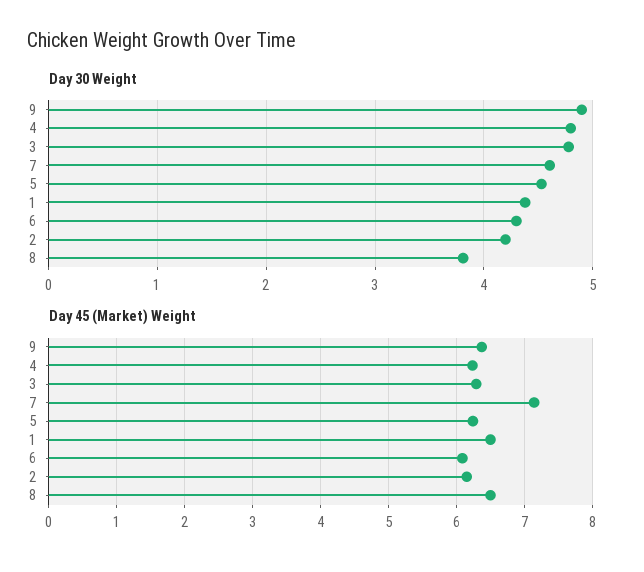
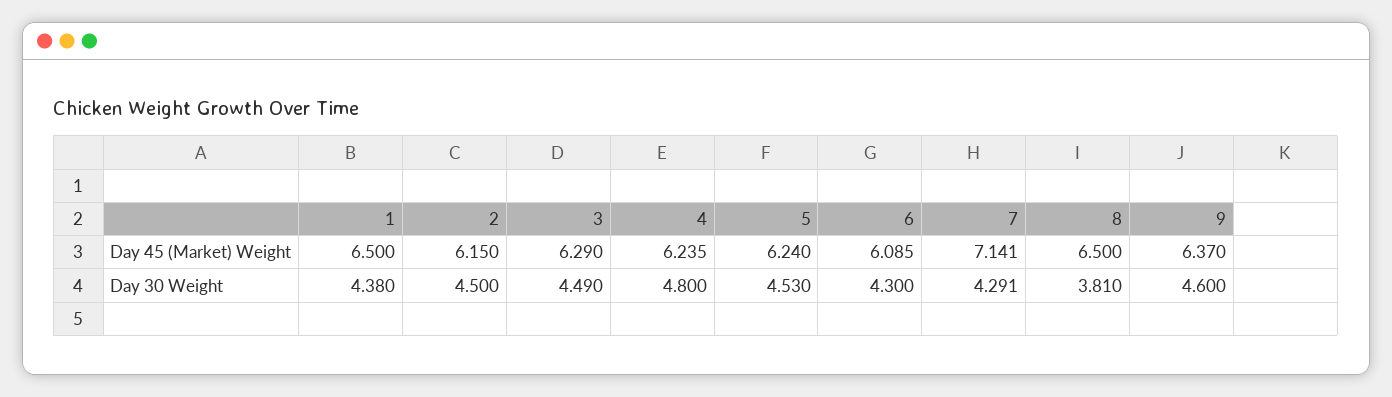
Day 30 Weight, 9: 4.9 -> 4.6
Day 30 Weight, 3: 4.8 -> 4.49
Day 30 Weight, 7: 4.6 -> 4.291
Day 30 Weight, 2: 4.2 -> 4.5

